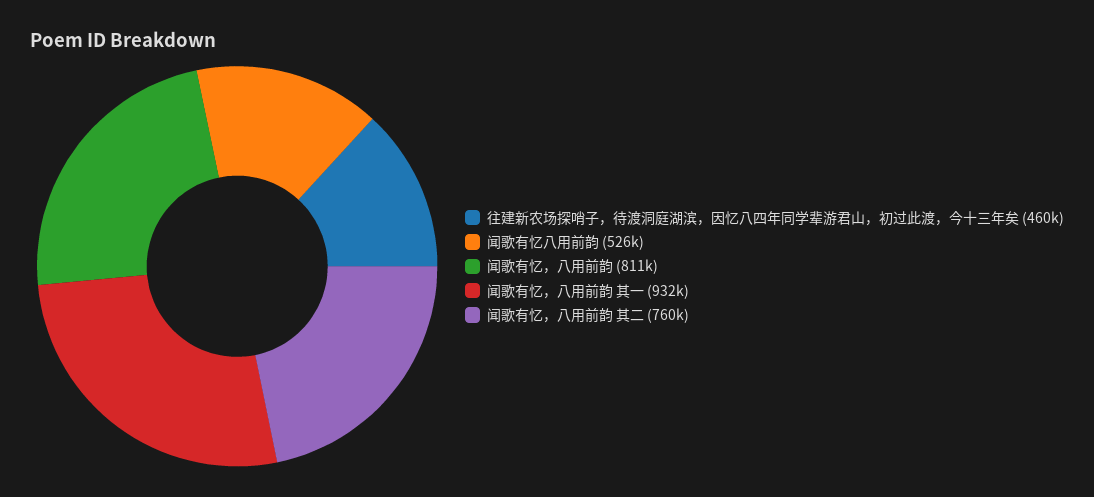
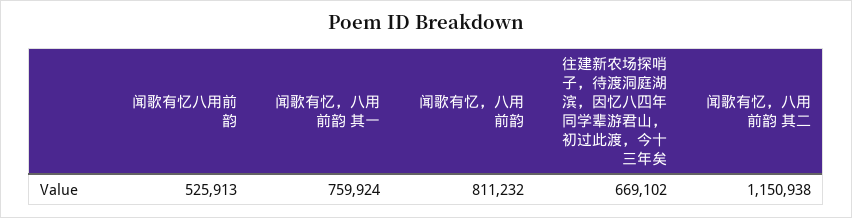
往建新农场探哨子，待渡洞庭湖滨，因忆八四年同学辈游君山，初过此渡，今十三年矣: 460000 -> 669102
闻歌有忆，八用前韵 其一: 932000 -> 759924
闻歌有忆，八用前韵 其二: 760000 -> 1150938

